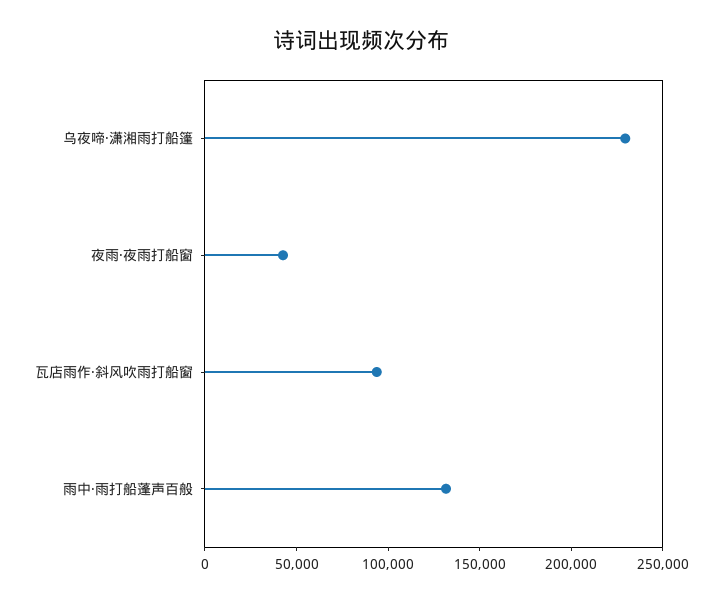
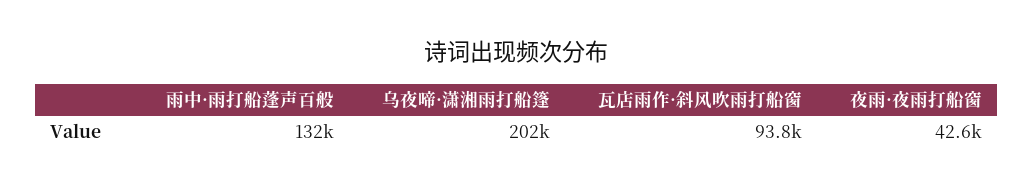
乌夜啼·潇湘雨打船篷: 230000 -> 202000

